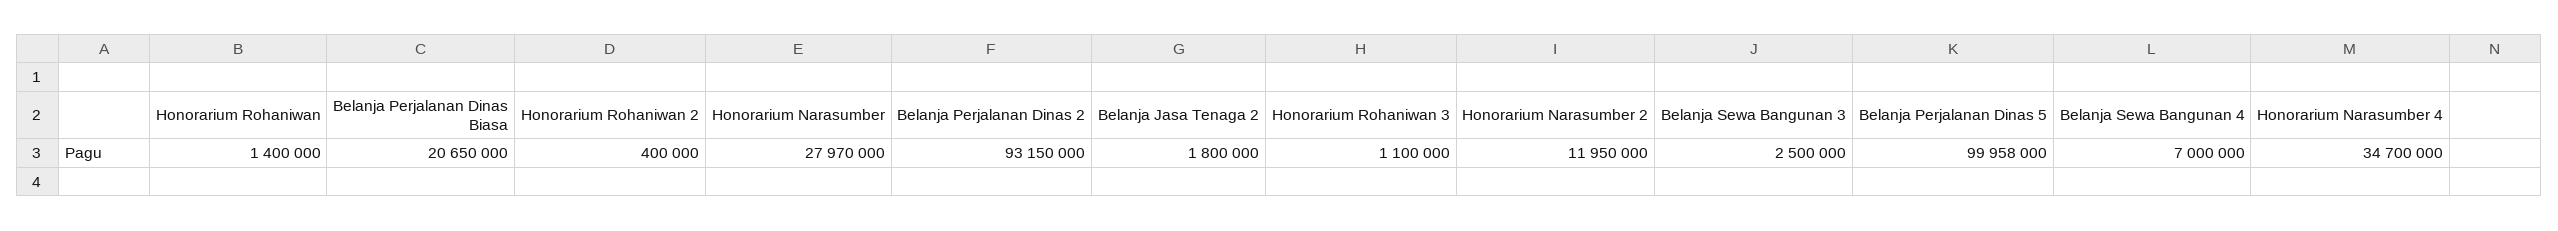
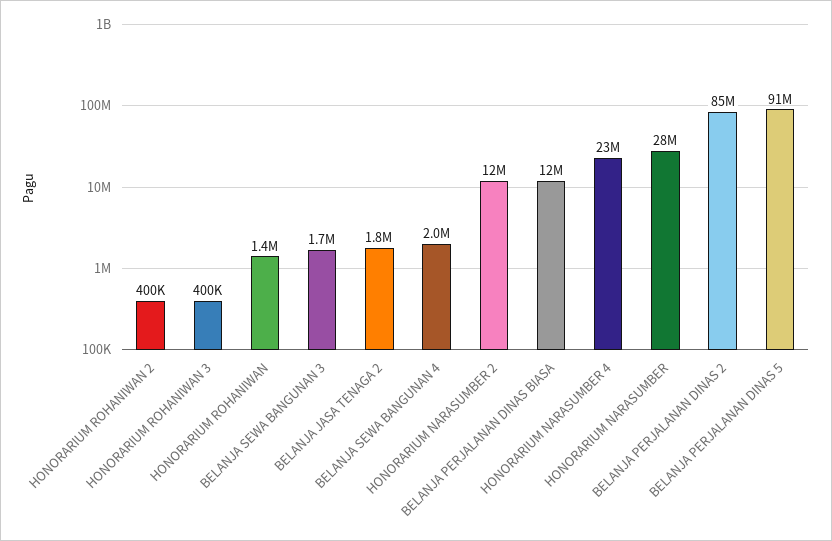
Belanja Perjalanan Dinas Biasa: 20650000 -> 12000000
Belanja Perjalanan Dinas 2: 93150000 -> 85000000
Honorarium Rohaniwan 3: 1100000 -> 400000
Belanja Sewa Bangunan 3: 2500000 -> 1700000
Belanja Perjalanan Dinas 5: 99958000 -> 91000000
Belanja Sewa Bangunan 4: 7000000 -> 2000000
Honorarium Narasumber 4: 34700000 -> 23000000

